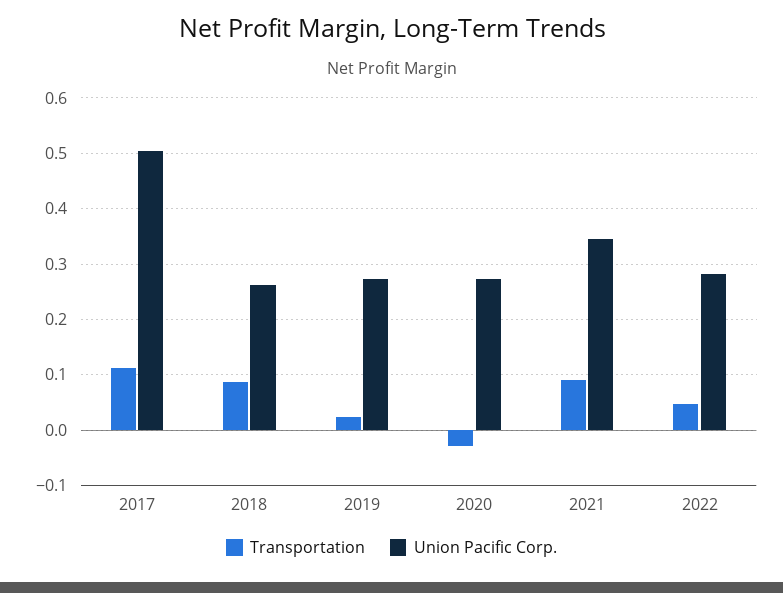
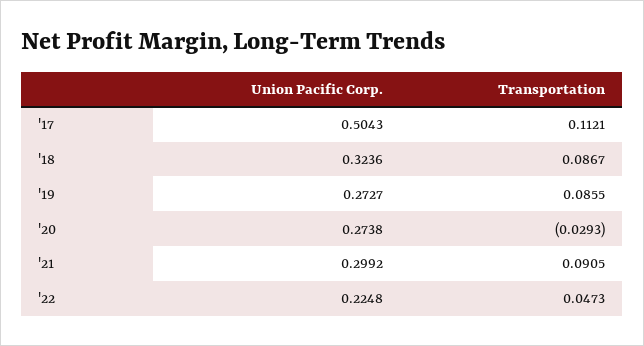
Union Pacific Corp., 2018: 0.26 -> 0.3236
Transportation, 2019: 0.02 -> 0.0855
Union Pacific Corp., 2021: 0.34 -> 0.2992
Union Pacific Corp., 2022: 0.28 -> 0.2248

